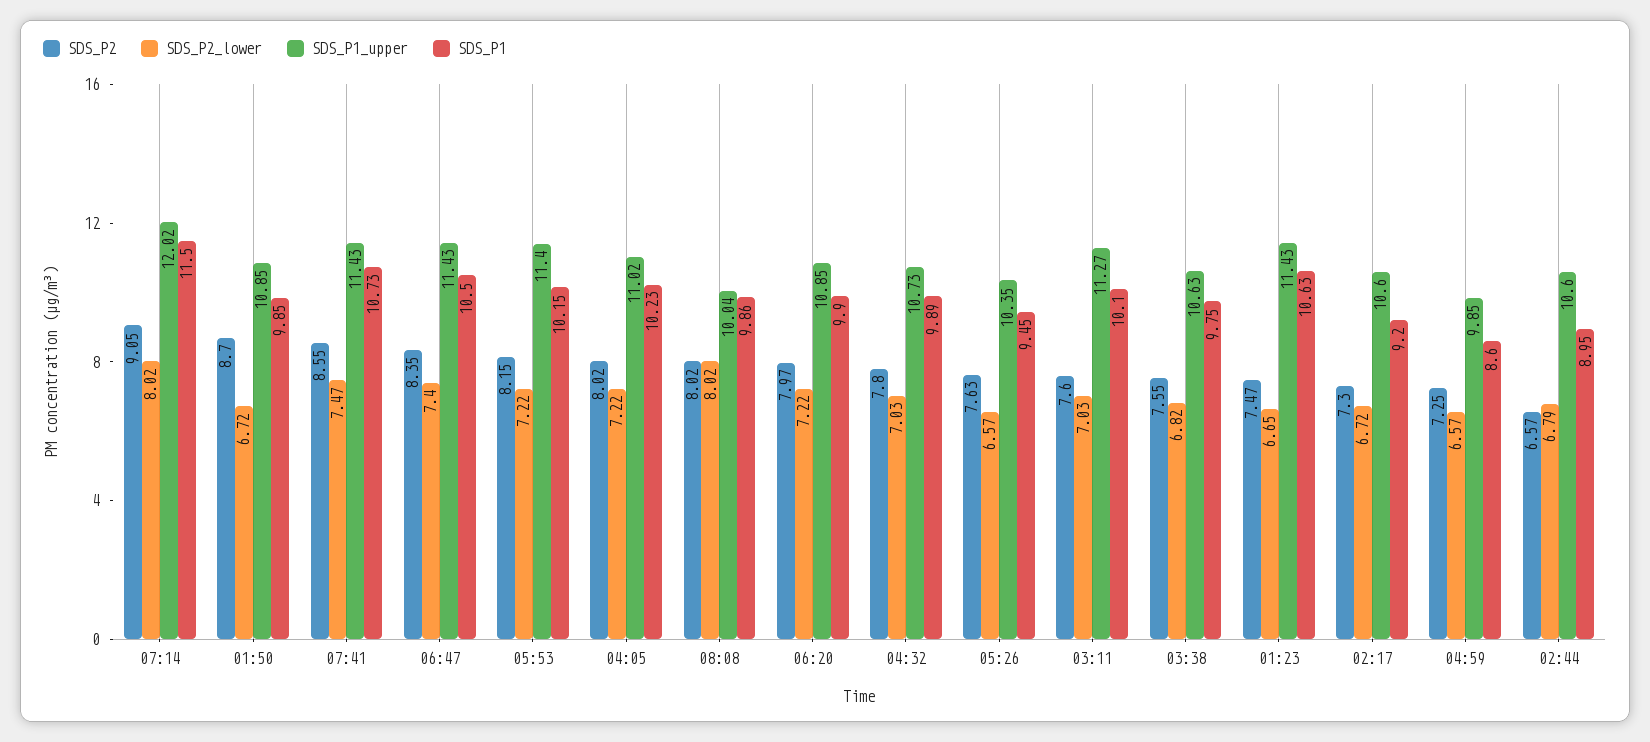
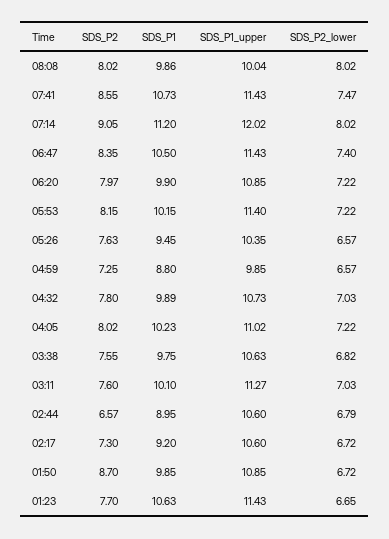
SDS_P1, 07:14: 11.5 -> 11.2
SDS_P2, 01:23: 7.47 -> 7.7
SDS_P1, 04:59: 8.6 -> 8.8

